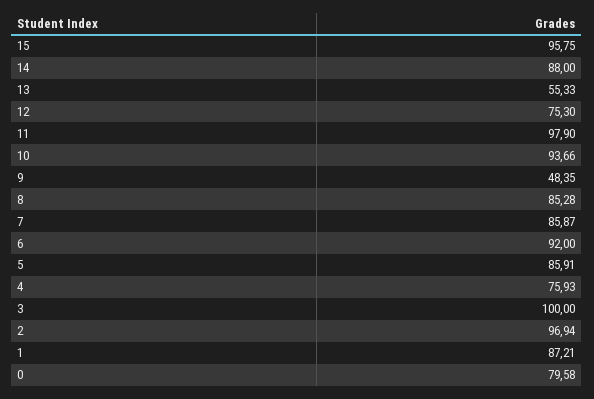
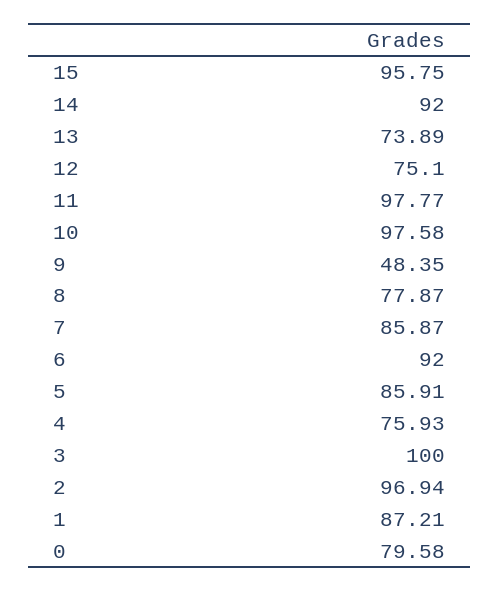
14: 88 -> 92
13: 55.33 -> 73.89
12: 75.3 -> 75.1
11: 97.9 -> 97.77
10: 93.66 -> 97.58
8: 85.28 -> 77.87

